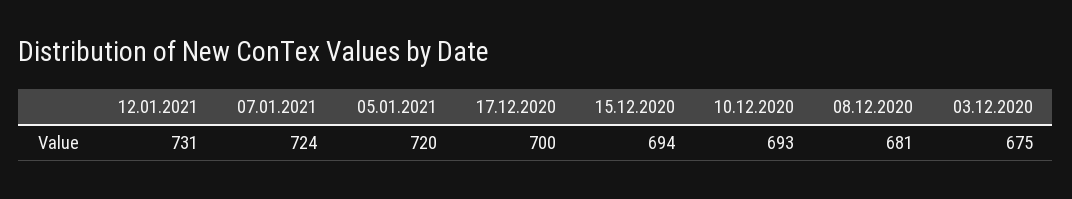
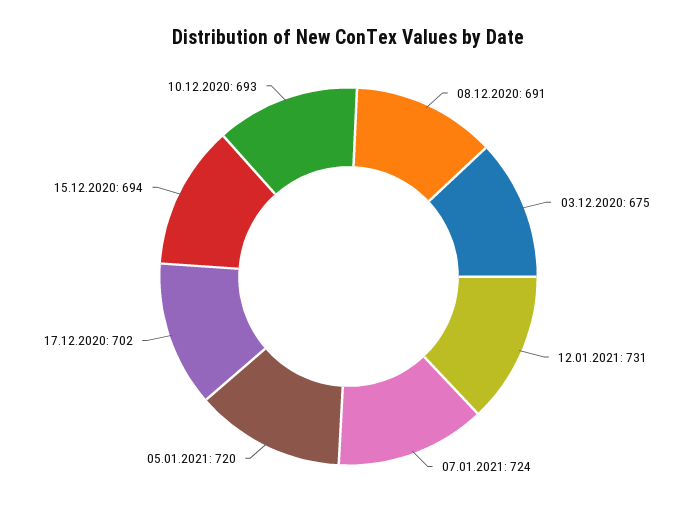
17.12.2020: 700 -> 702
08.12.2020: 681 -> 691

